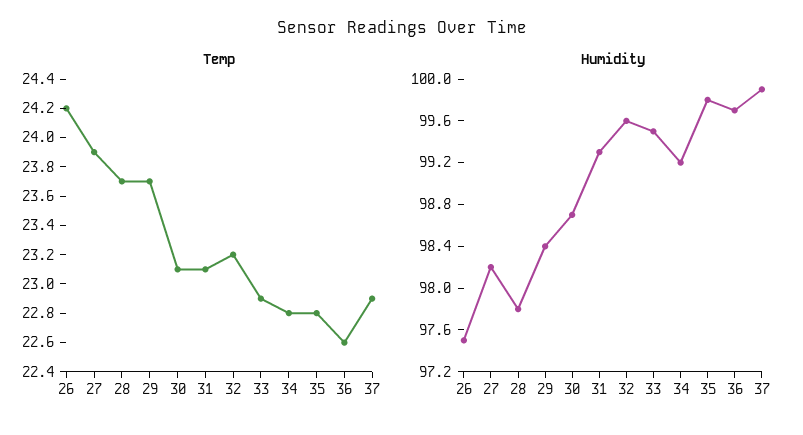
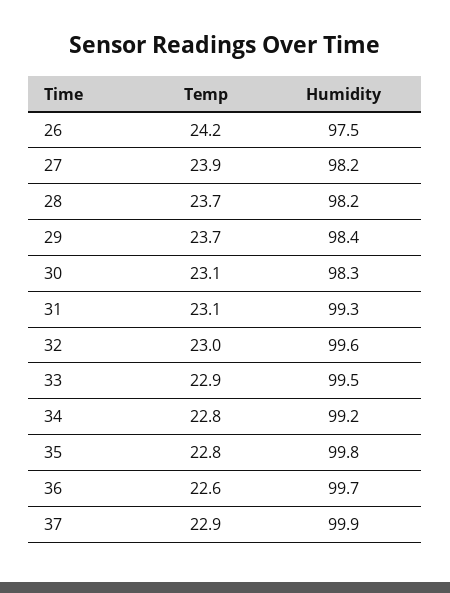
Temp, 32: 23.2 -> 23
Humidity, 28: 97.8 -> 98.2
Humidity, 30: 98.7 -> 98.3

